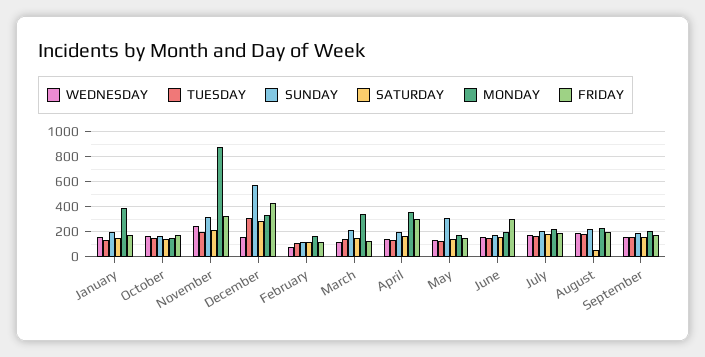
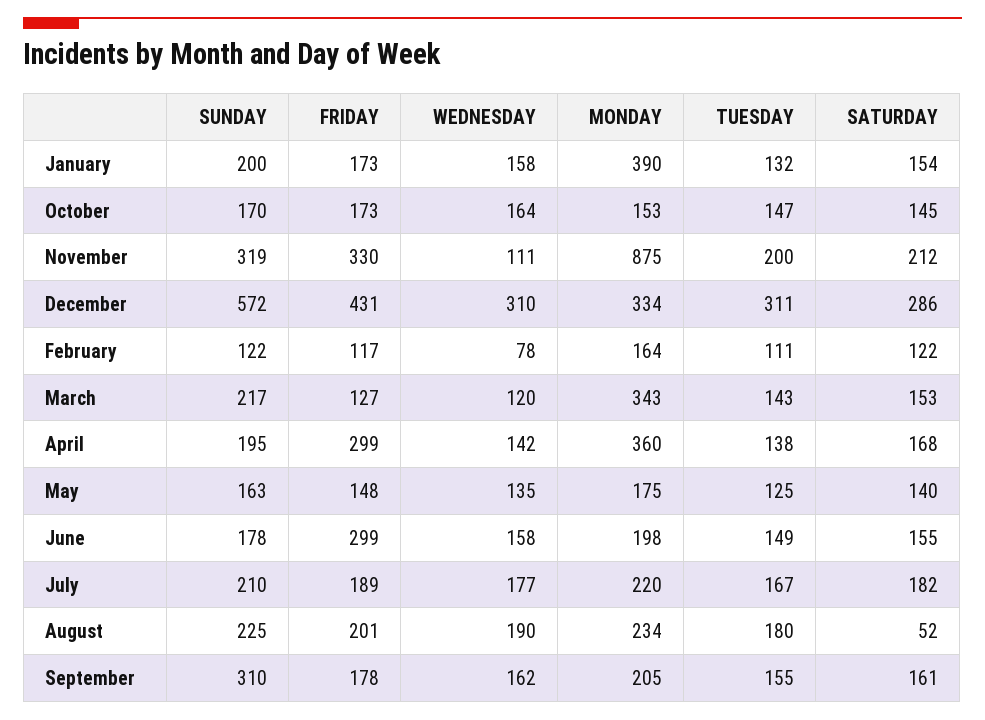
WEDNESDAY, November: 250 -> 111
WEDNESDAY, December: 150 -> 310
SUNDAY, May: 300 -> 163
SUNDAY, September: 200 -> 310

